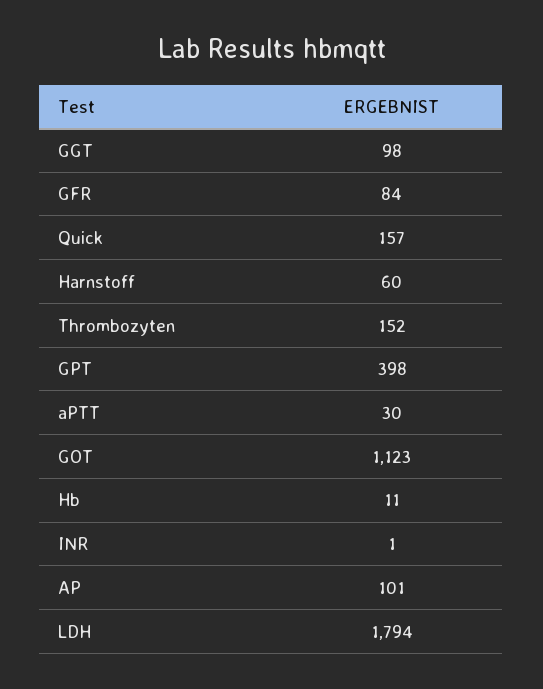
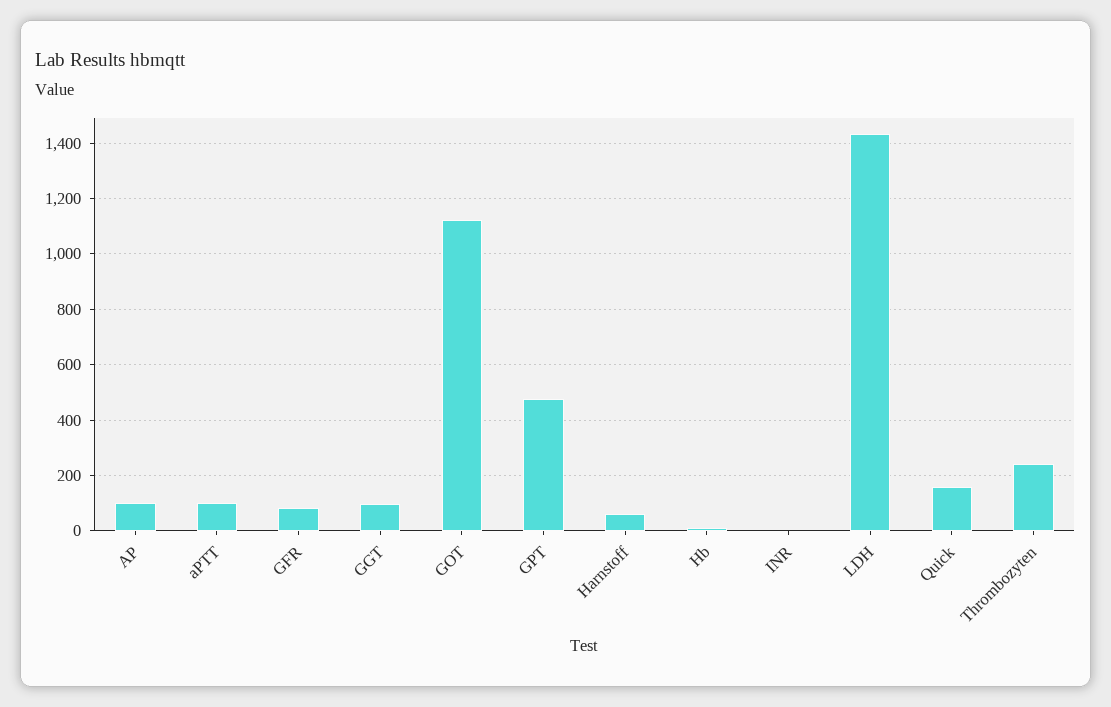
Thrombozyten: 152 -> 250
GPT: 398 -> 475
aPTT: 30 -> 100
LDH: 1794 -> 1425

